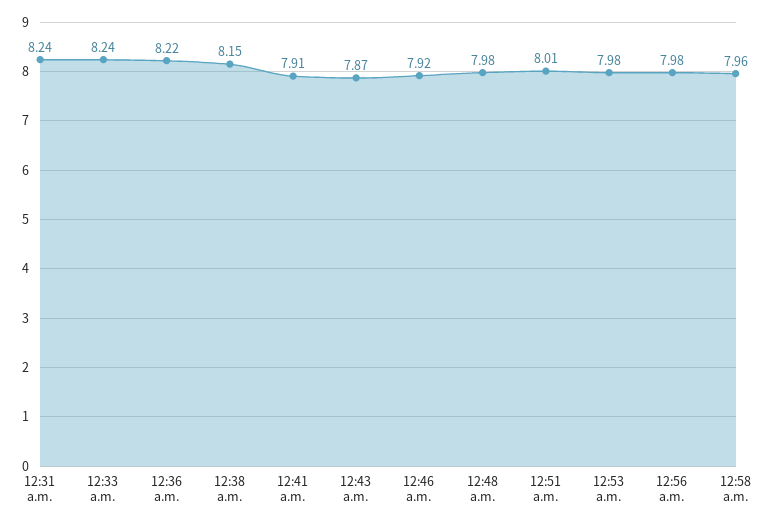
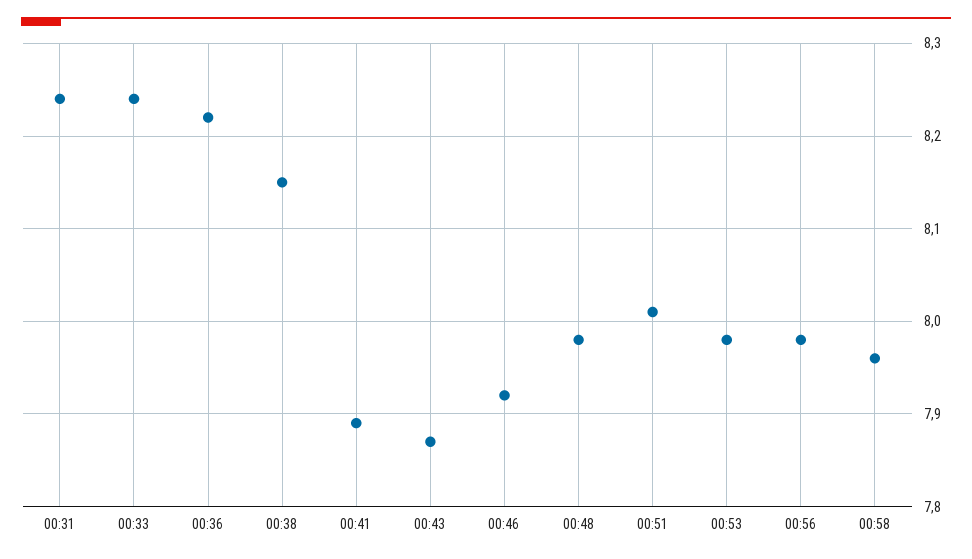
12:41 a.m.: 7.91 -> 7.89

